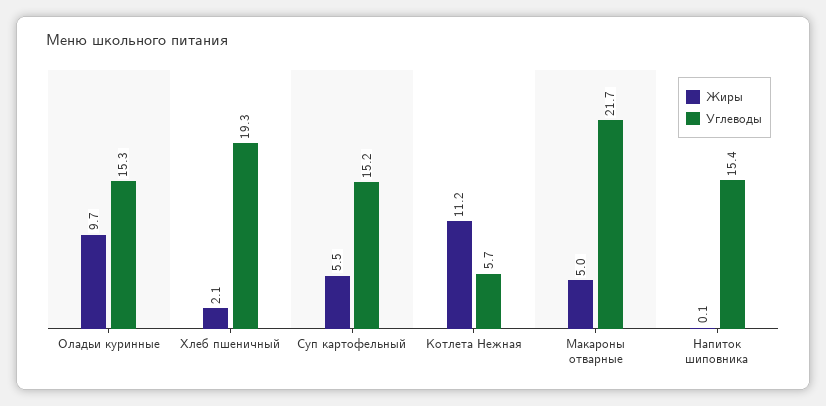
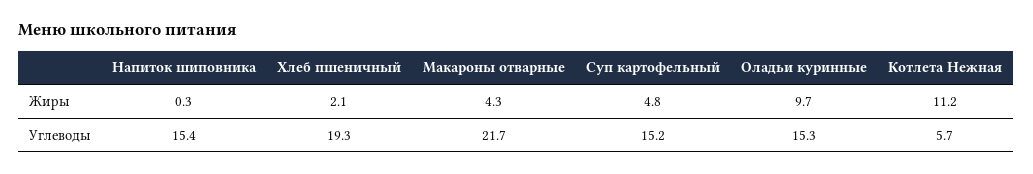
Жиры, Суп картофельный: 5.5 -> 4.8
Жиры, Макароны отварные: 5 -> 4.3
Жиры, Напиток шиповника: 0.1 -> 0.3

